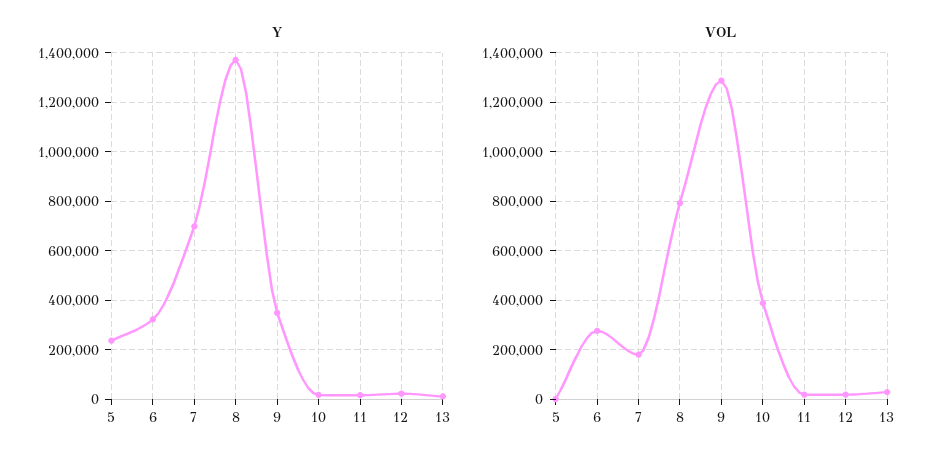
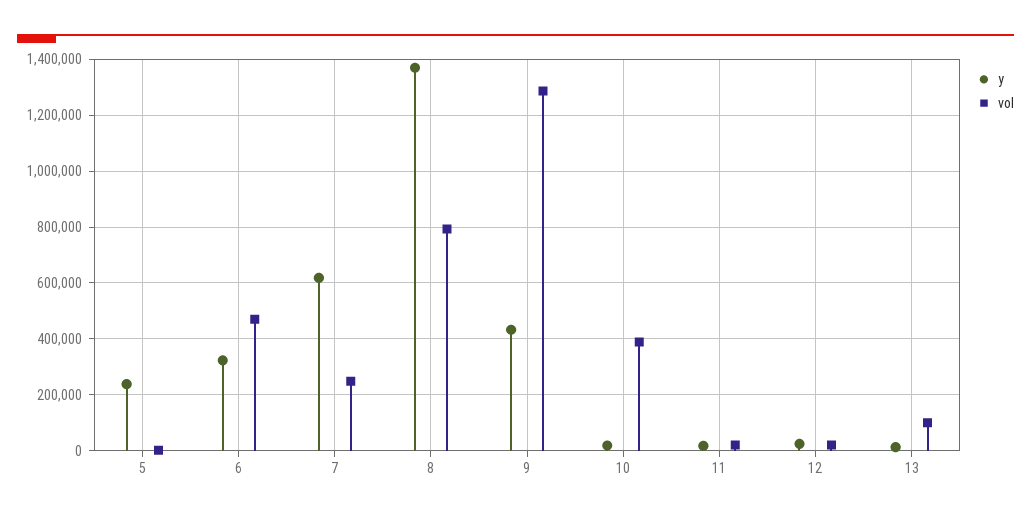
Y, 7: 700000 -> 625000
Y, 9: 350000 -> 425000
VOL, 6: 275000 -> 475000
VOL, 7: 175000 -> 250000
VOL, 13: 25000 -> 100000

